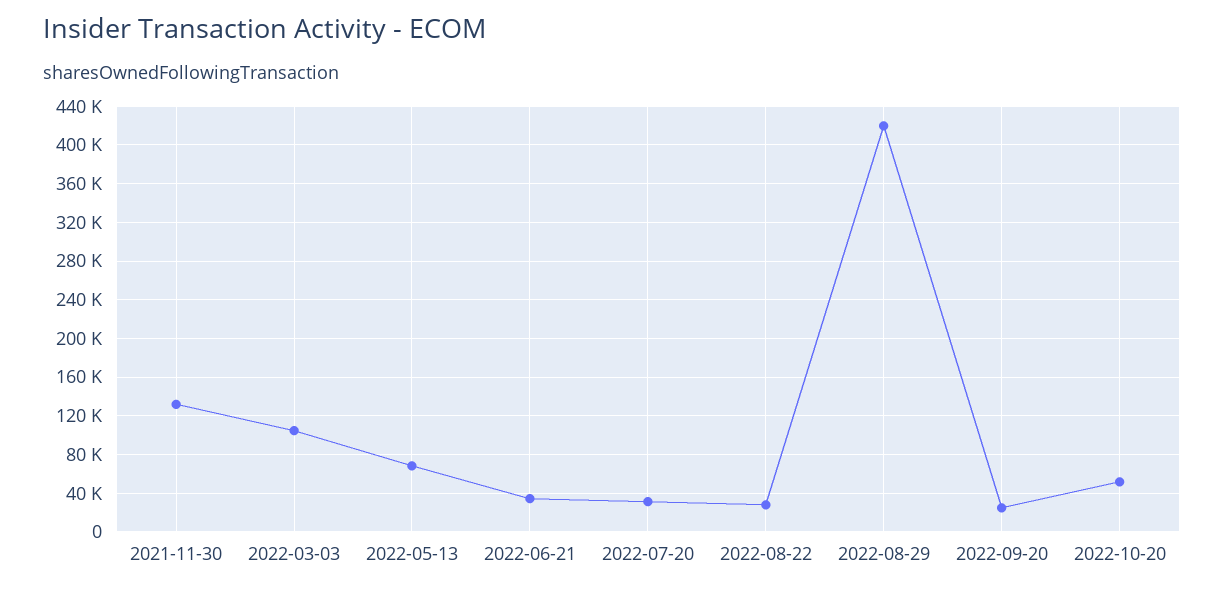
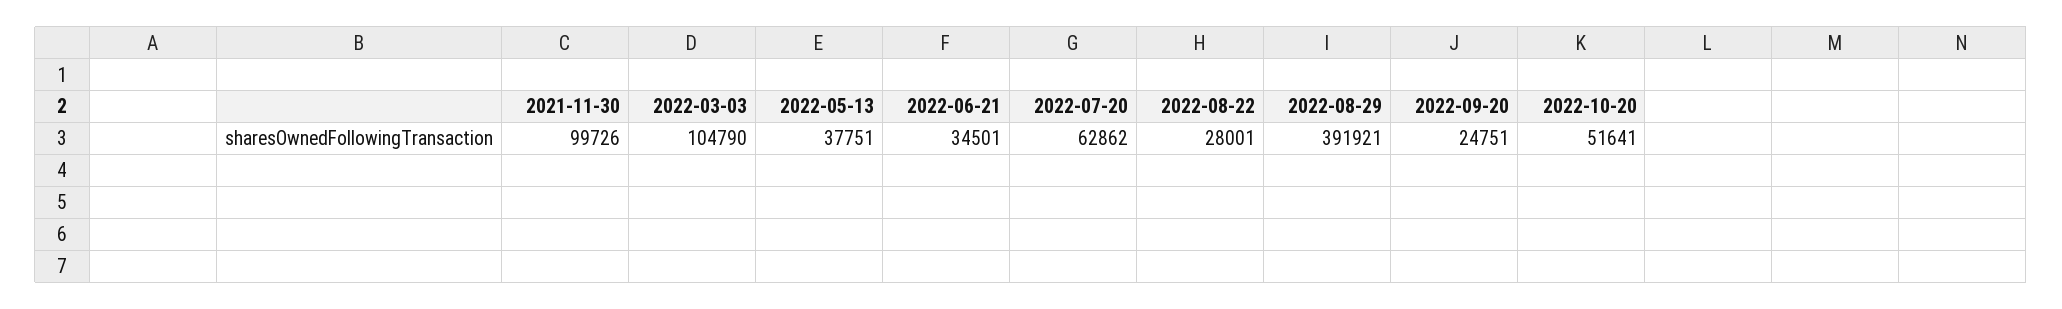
2021-11-30: 130000 -> 99726
2022-05-13: 70000 -> 37751
2022-07-20: 30000 -> 62862
2022-08-29: 420000 -> 391921

